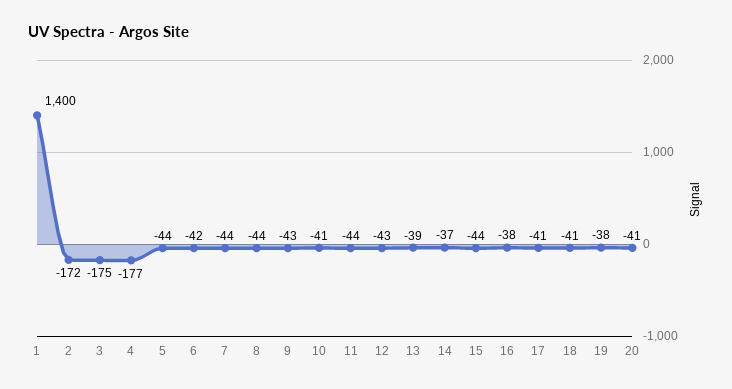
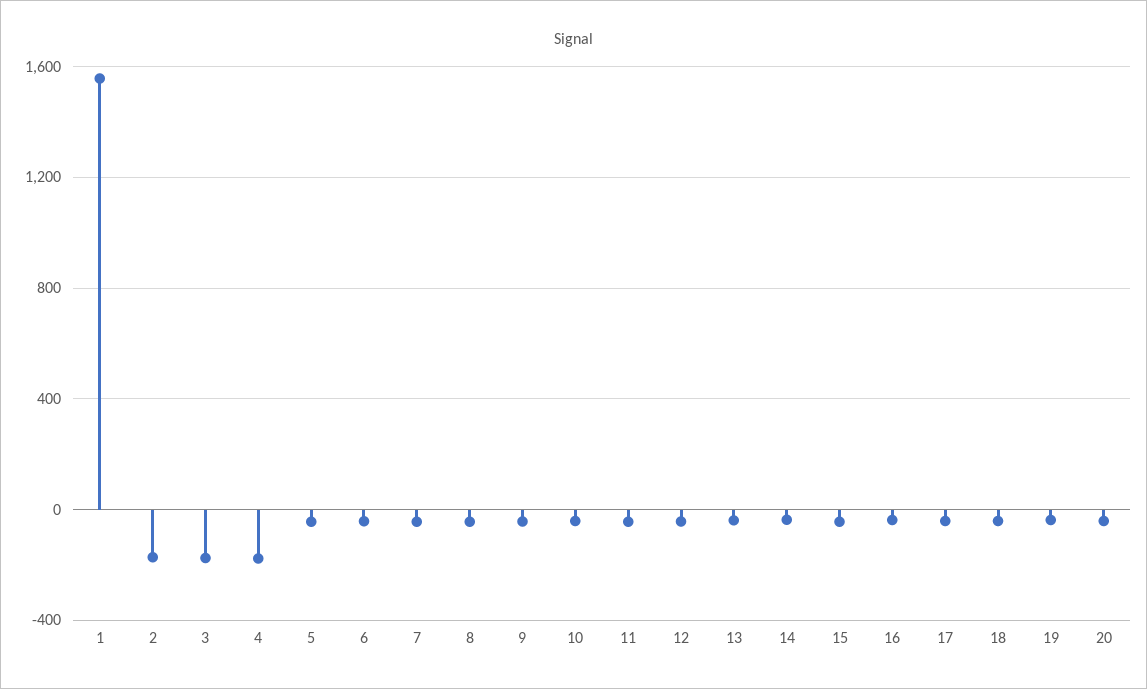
1: 1400 -> 1550

